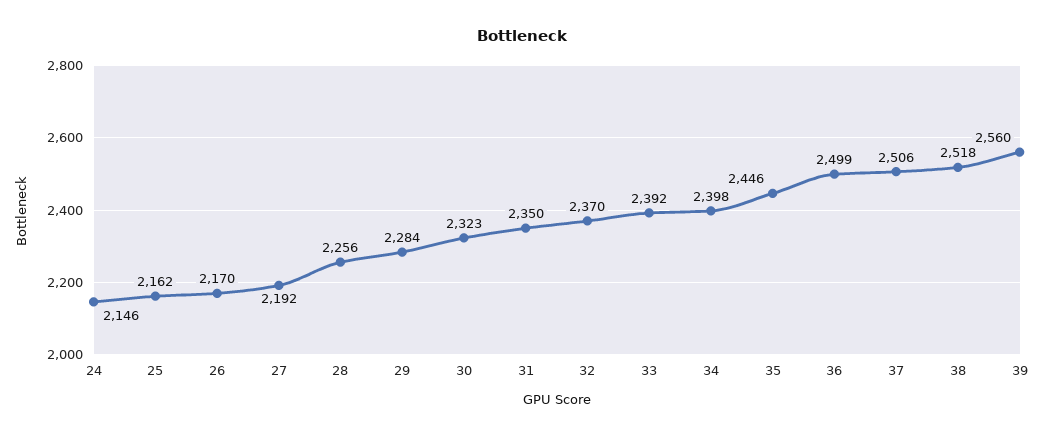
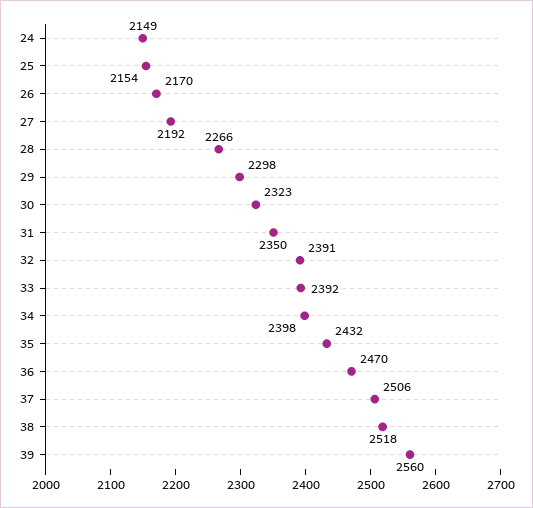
24: 2146 -> 2149
25: 2162 -> 2154
28: 2256 -> 2266
29: 2284 -> 2298
32: 2370 -> 2391
35: 2446 -> 2432
36: 2499 -> 2470

